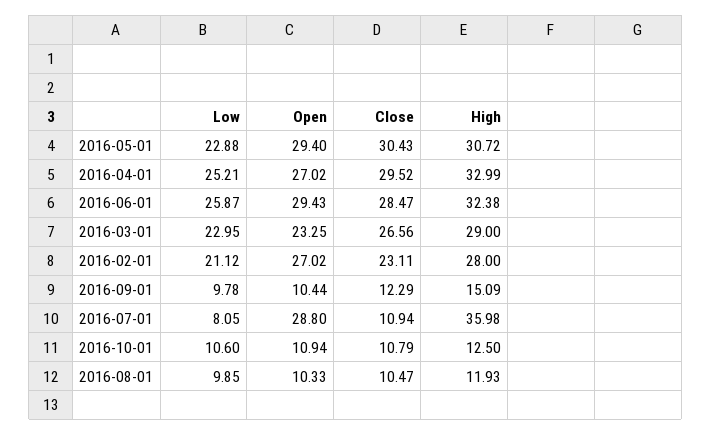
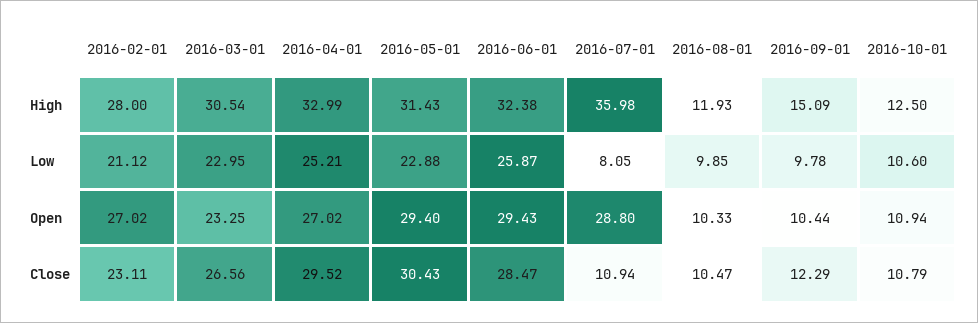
High, 2016-05-01: 30.72 -> 31.43
High, 2016-03-01: 29 -> 30.54

